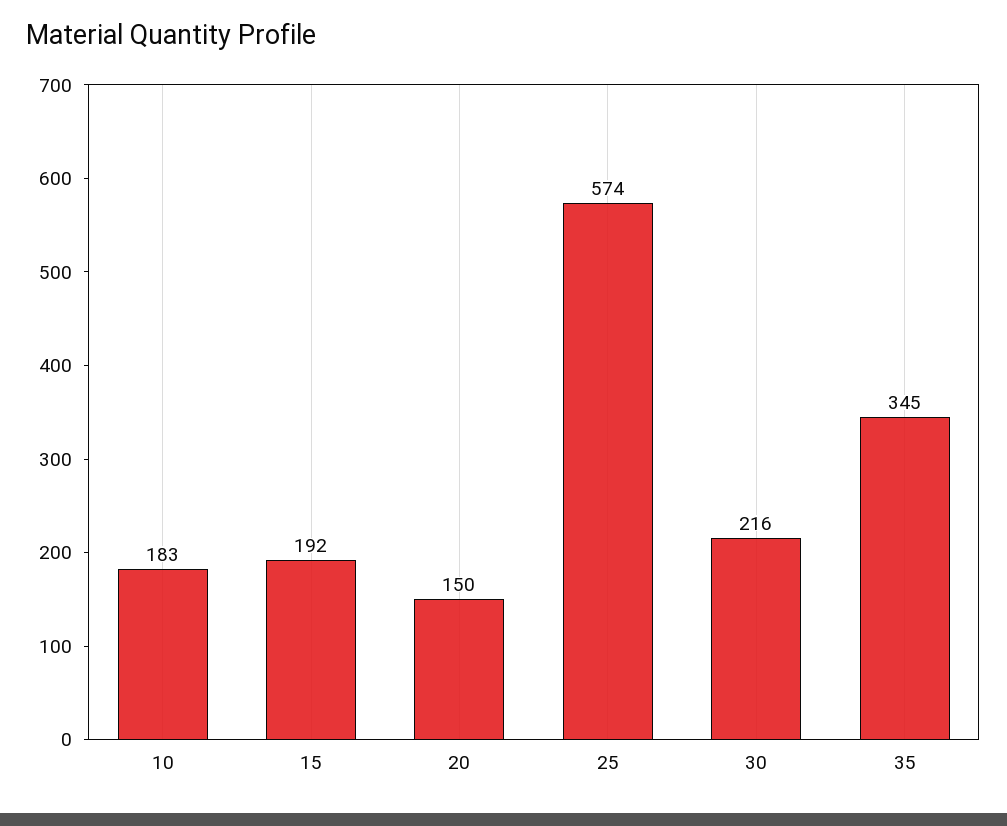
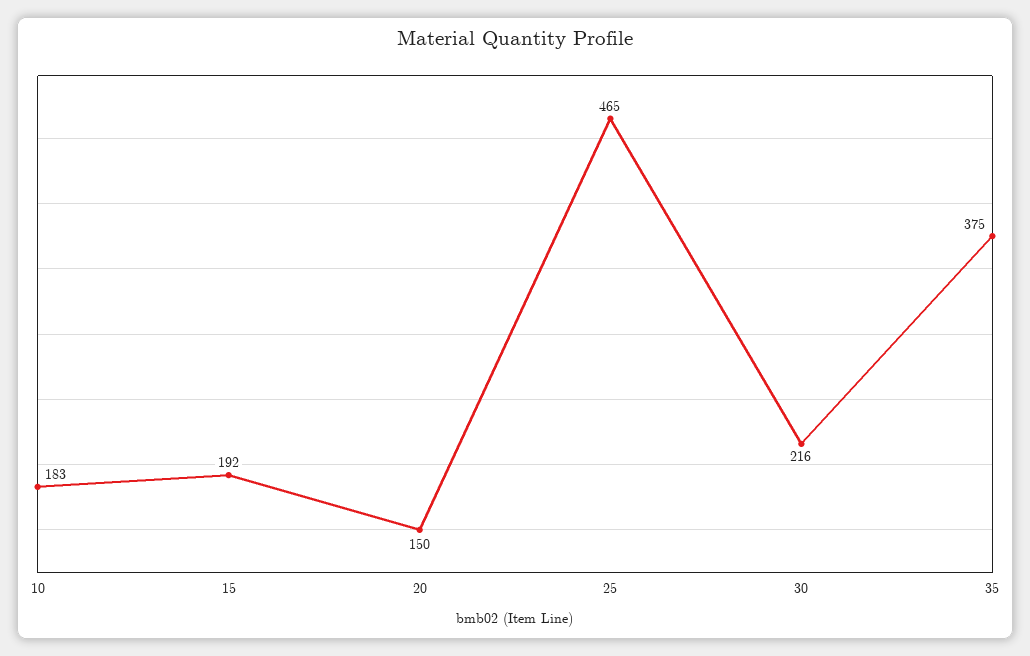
25: 574 -> 465
35: 345 -> 375

